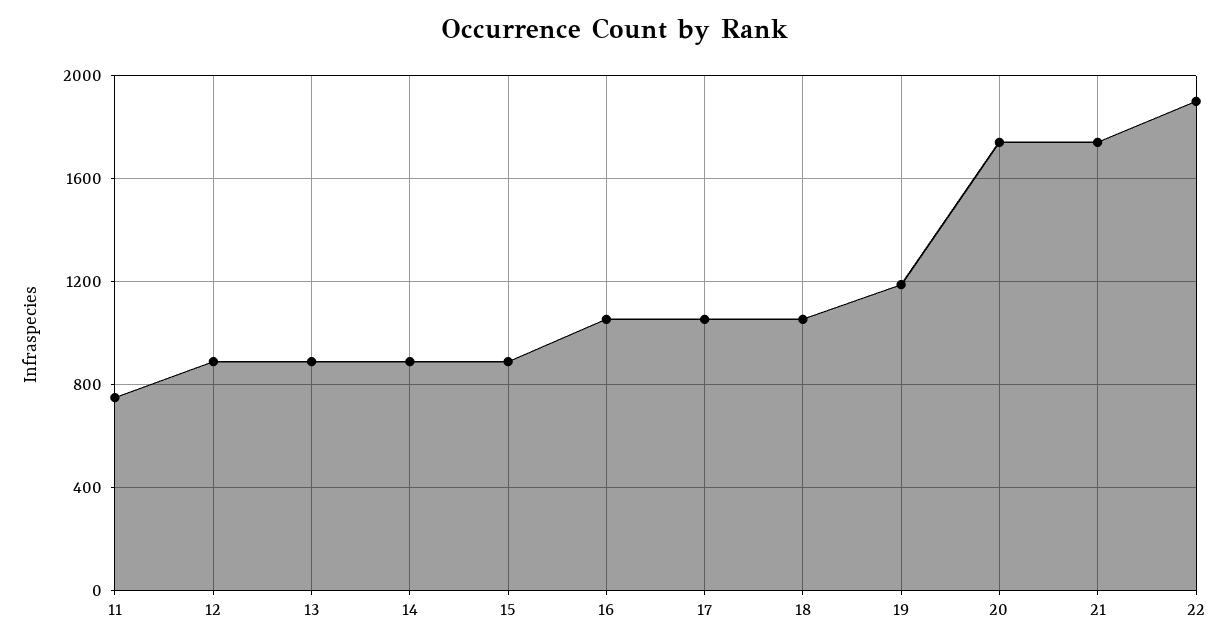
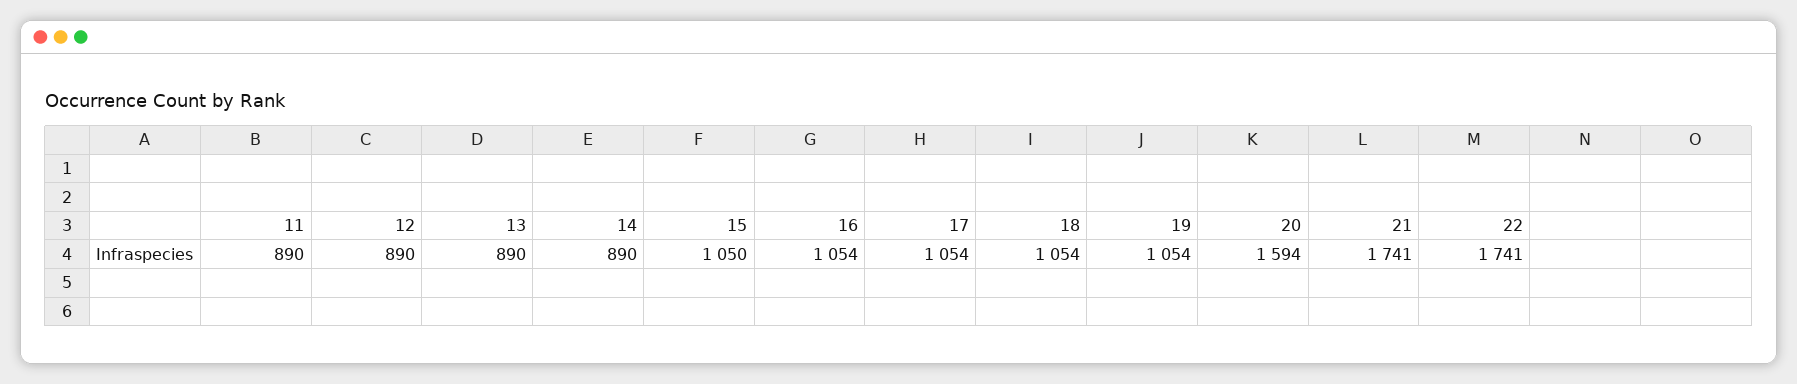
11: 750 -> 890
15: 900 -> 1050
19: 1200 -> 1054
20: 1750 -> 1594
22: 1900 -> 1741

